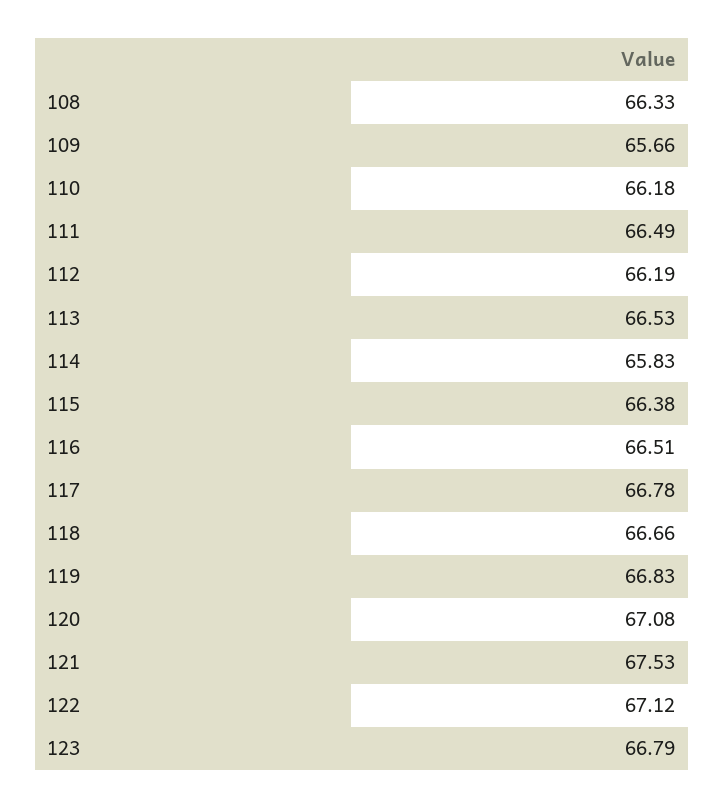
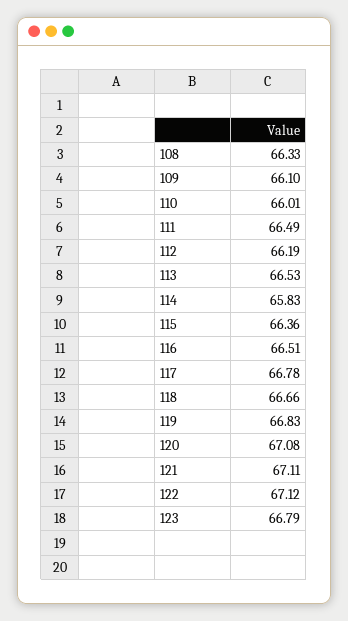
109: 65.66 -> 66.1
110: 66.18 -> 66.01
115: 66.38 -> 66.36
121: 67.53 -> 67.11

